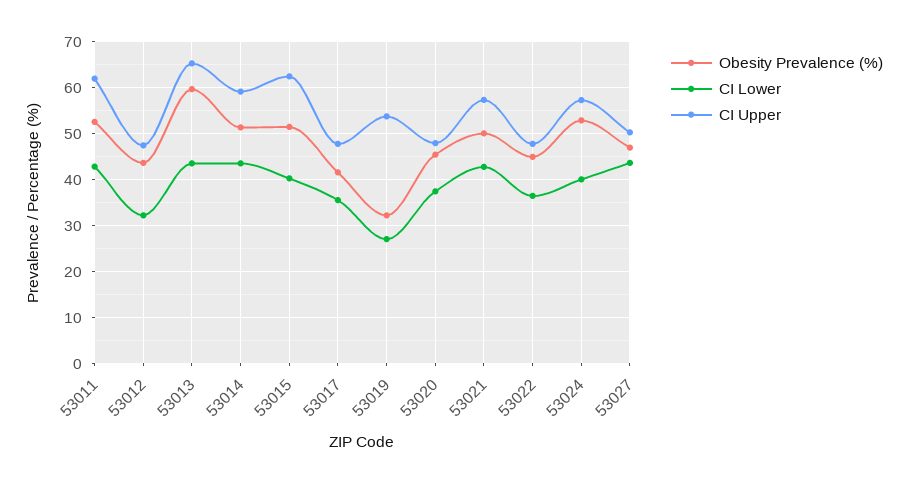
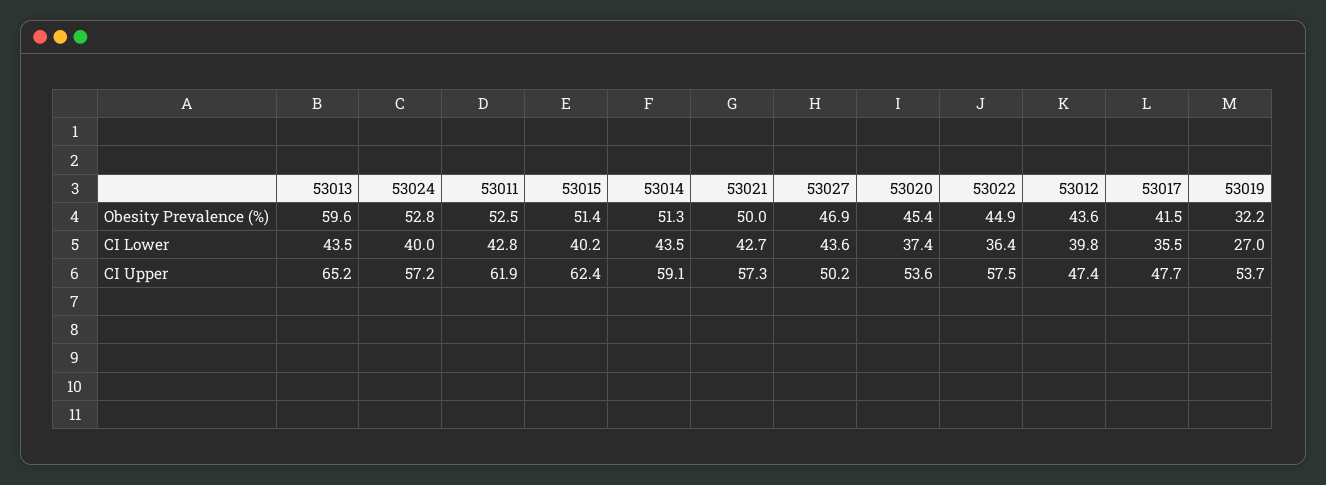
CI Lower, 53012: 32 -> 39.8
CI Upper, 53020: 48 -> 53.6
CI Upper, 53022: 48 -> 57.5

